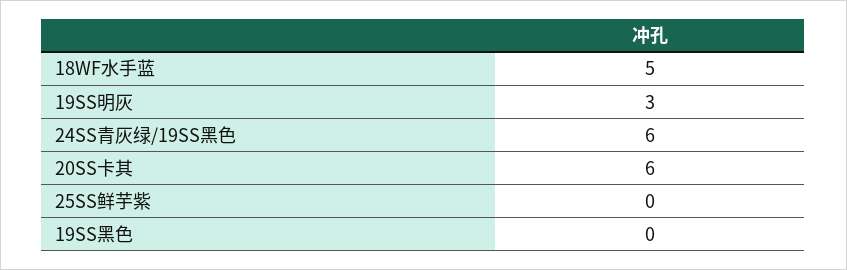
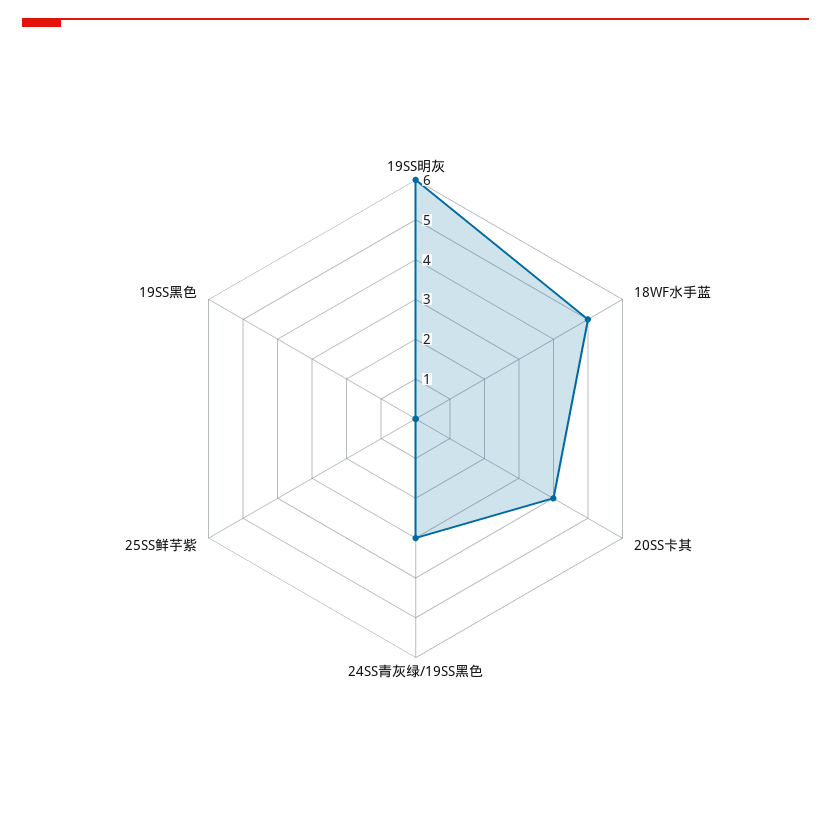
19SS明灰: 3 -> 6
24SS青灰绿/19SS黑色: 6 -> 3
20SS卡其: 6 -> 4

